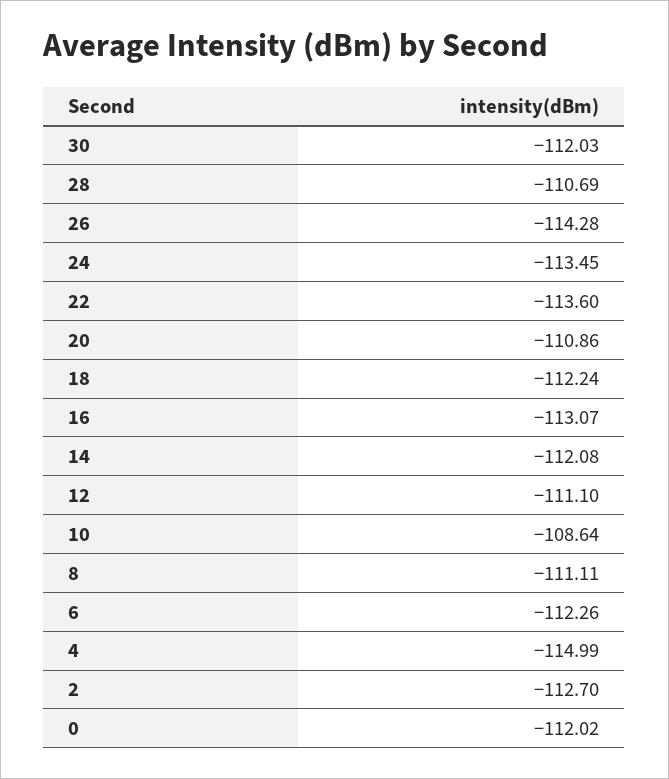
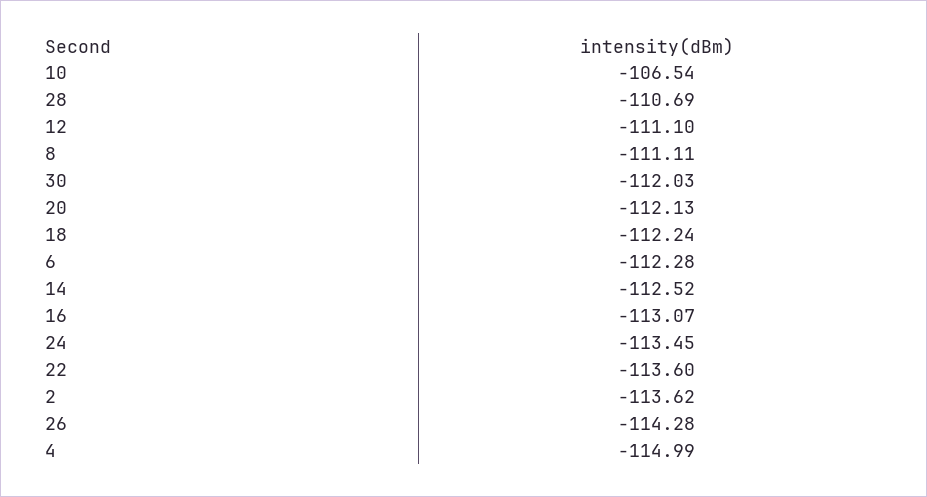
20: -110.86 -> -112.13
14: -112.08 -> -112.52
10: -108.64 -> -106.54
6: -112.26 -> -112.28
2: -112.7 -> -113.62
0: -112.02 -> none

